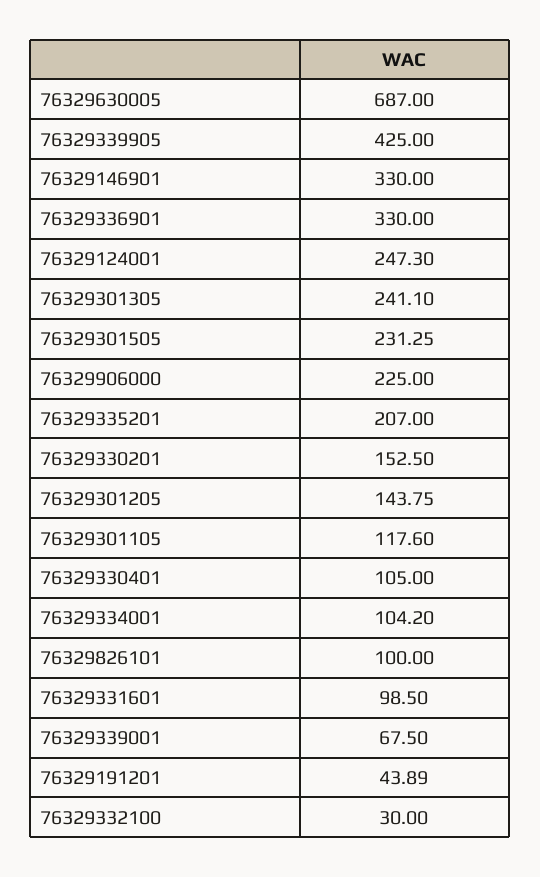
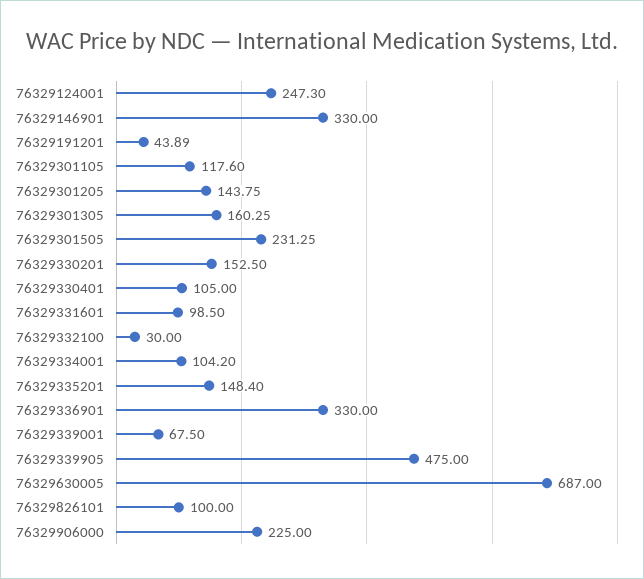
76329339905: 425 -> 475
76329301305: 241.1 -> 160.25
76329335201: 207 -> 148.4

